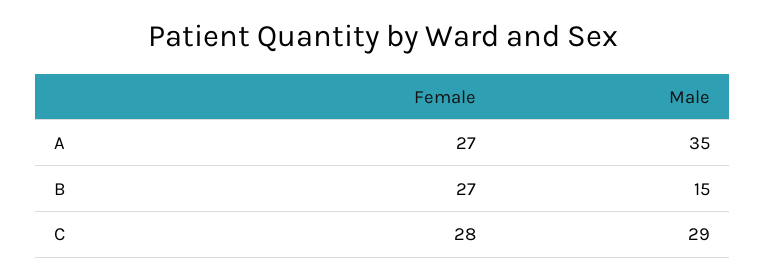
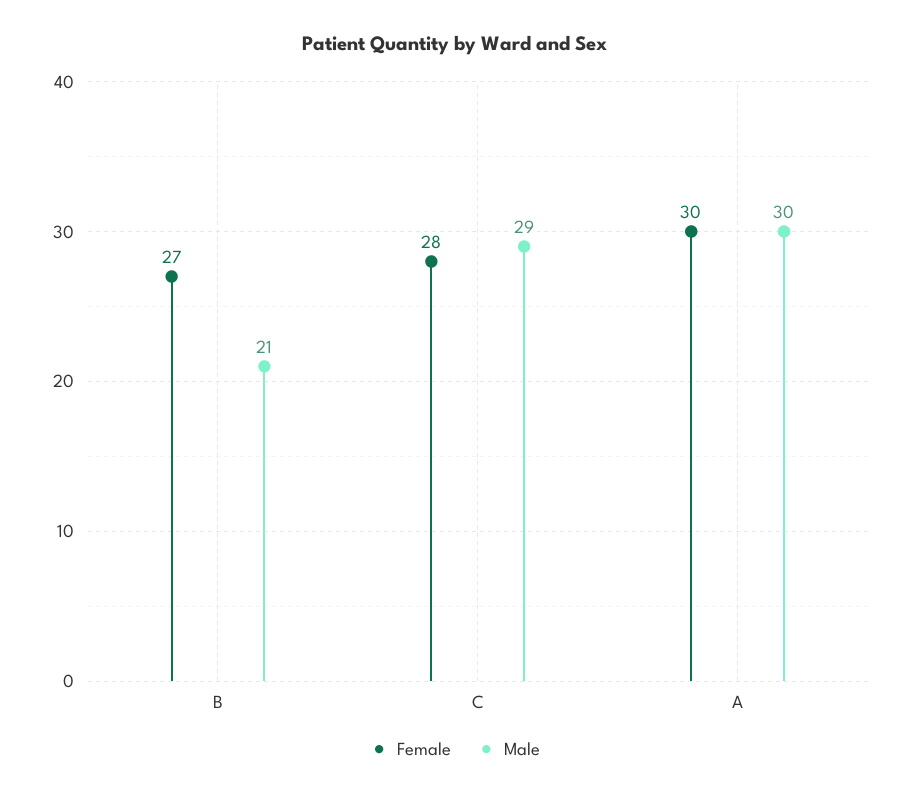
Female, A: 27 -> 30
Male, A: 35 -> 30
Male, B: 15 -> 21

